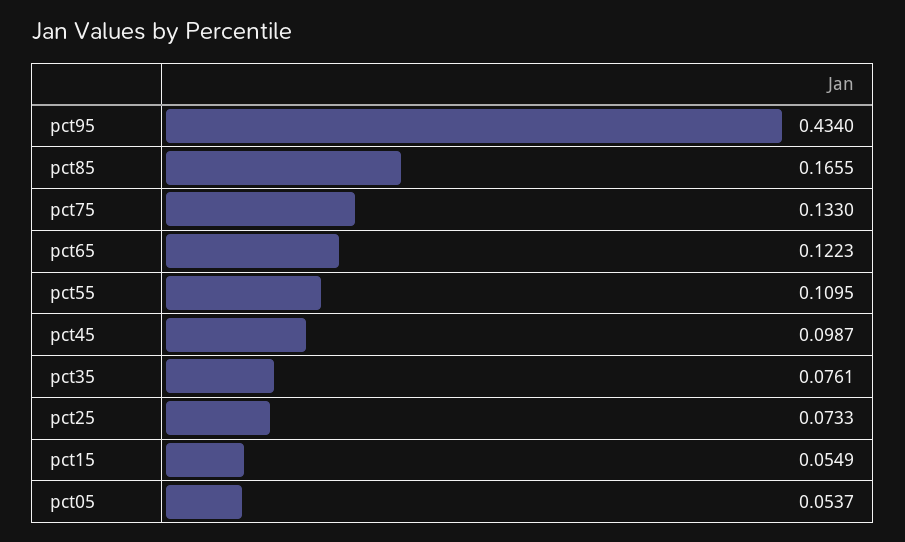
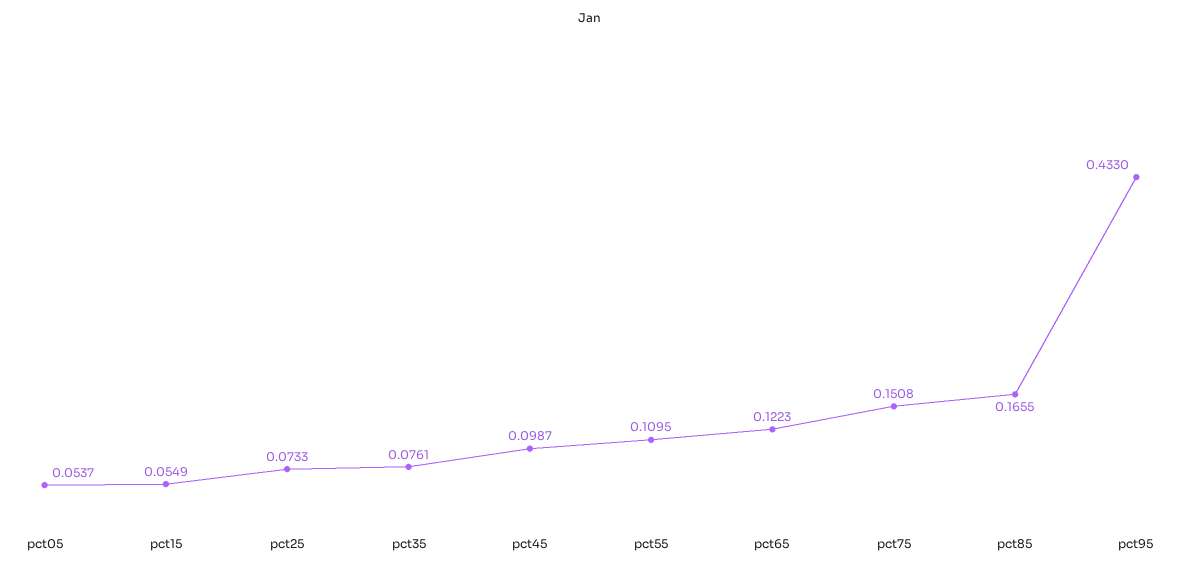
pct95: 0.434 -> 0.433
pct75: 0.133 -> 0.1508

